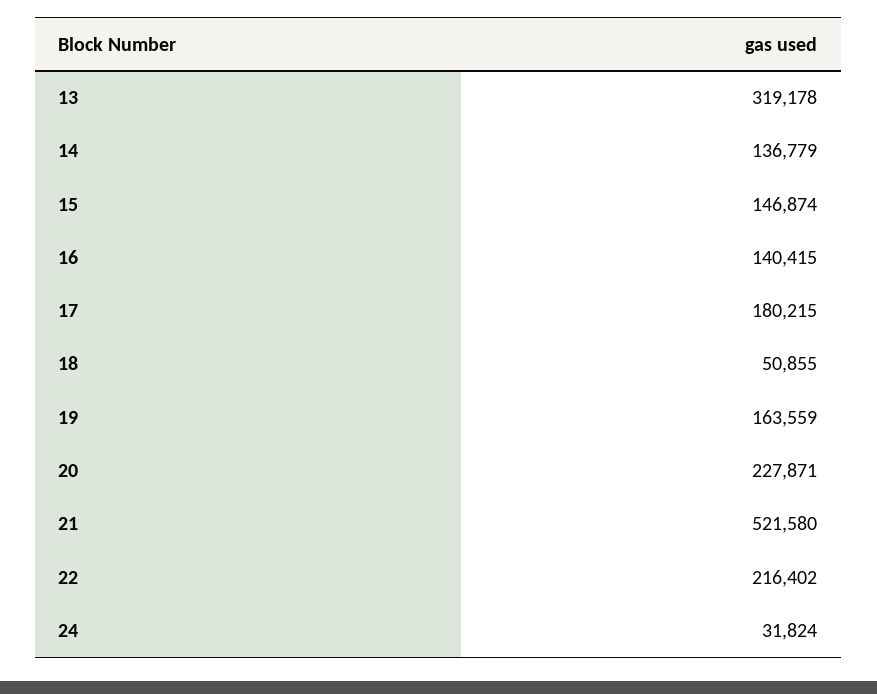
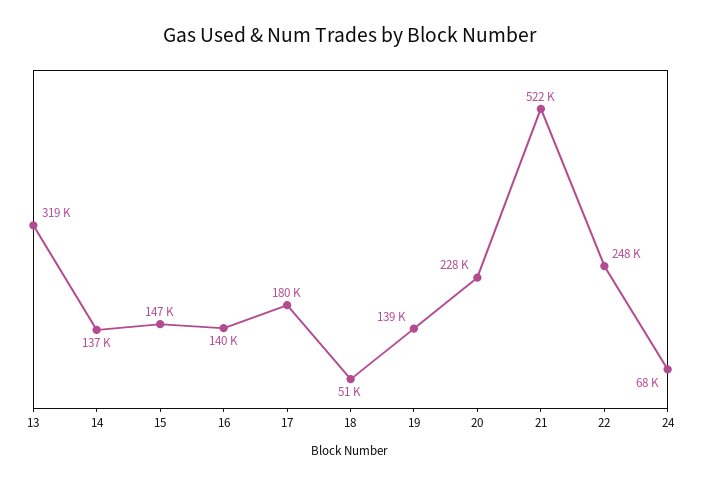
19: 163559 -> 139000
22: 216402 -> 248000
24: 31824 -> 68000

